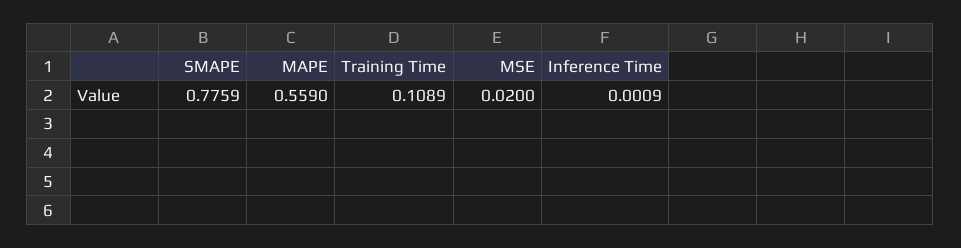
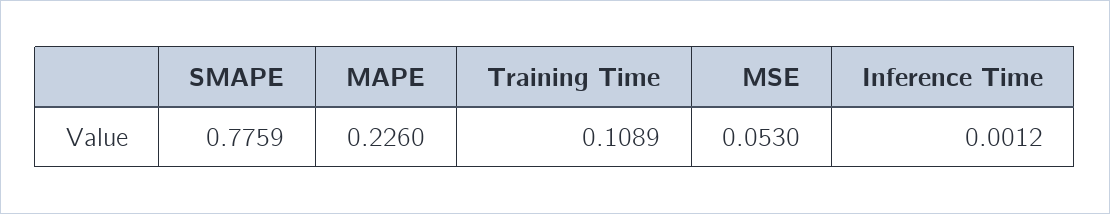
MAPE: 0.559 -> 0.226
MSE: 0.02 -> 0.053
Inference Time: 0.0009 -> 0.0012

